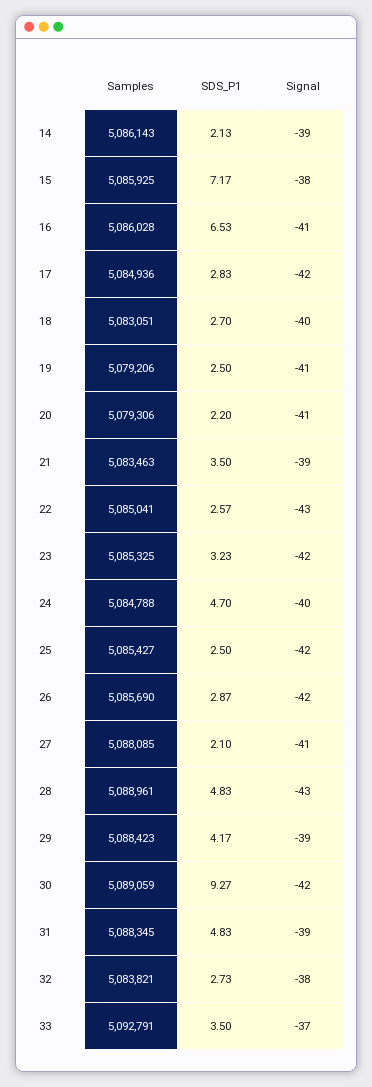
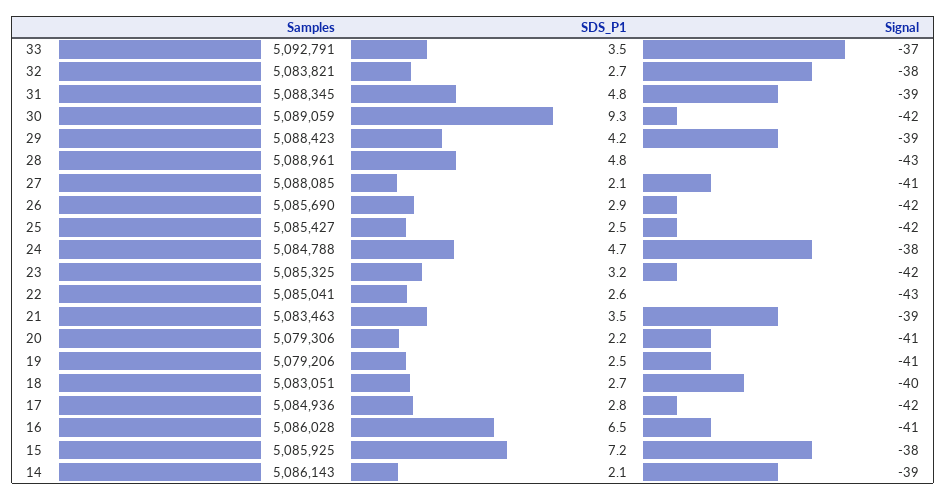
Signal, 24: -40 -> -38

